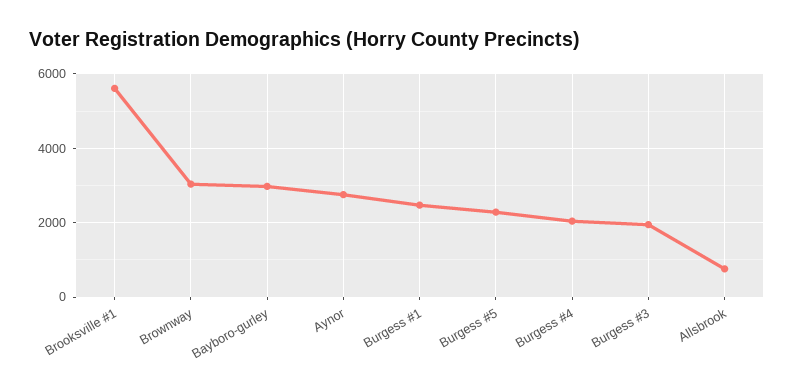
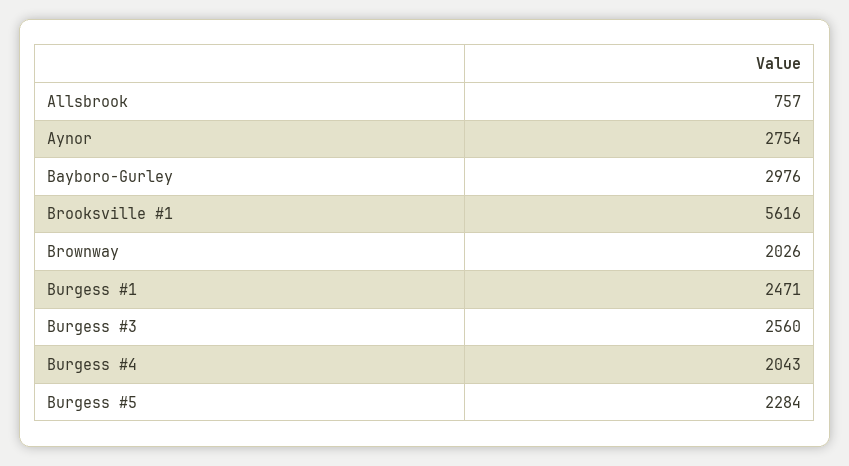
Brownway: 3000 -> 2026
Burgess #3: 2000 -> 2560

